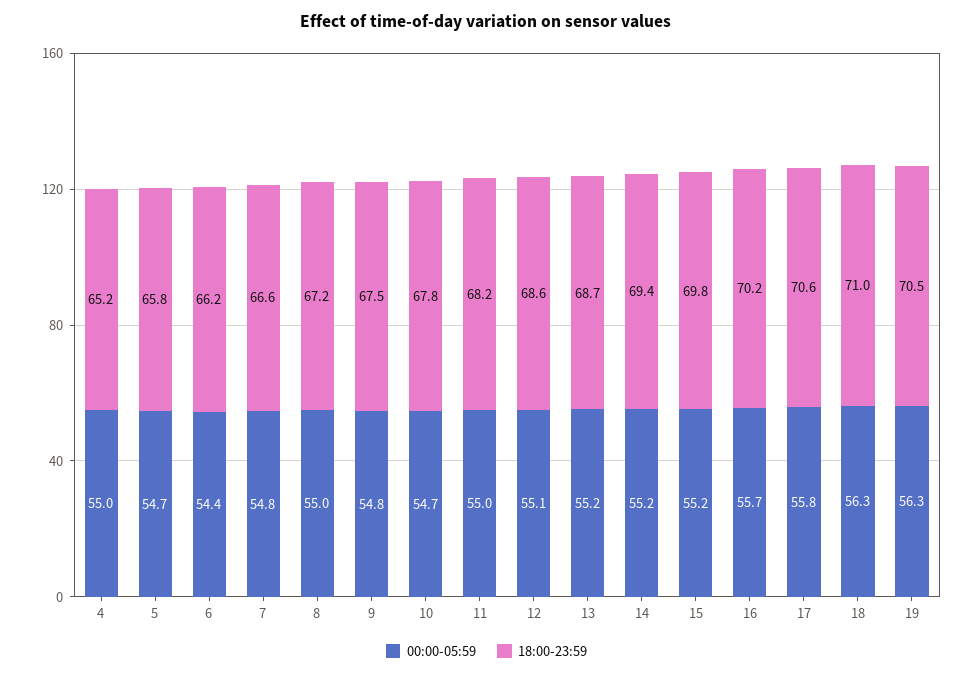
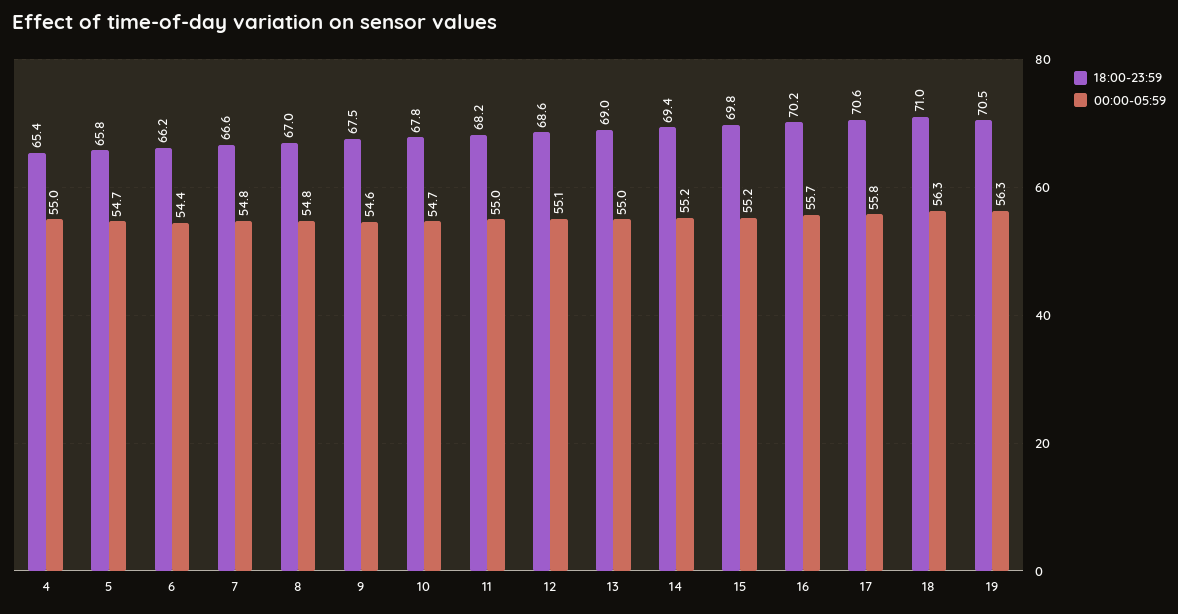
18:00-23:59, 4: 65.2 -> 65.4
00:00-05:59, 8: 55 -> 54.8
18:00-23:59, 8: 67.2 -> 67
00:00-05:59, 9: 54.8 -> 54.6
00:00-05:59, 13: 55.2 -> 55
18:00-23:59, 13: 68.7 -> 69

